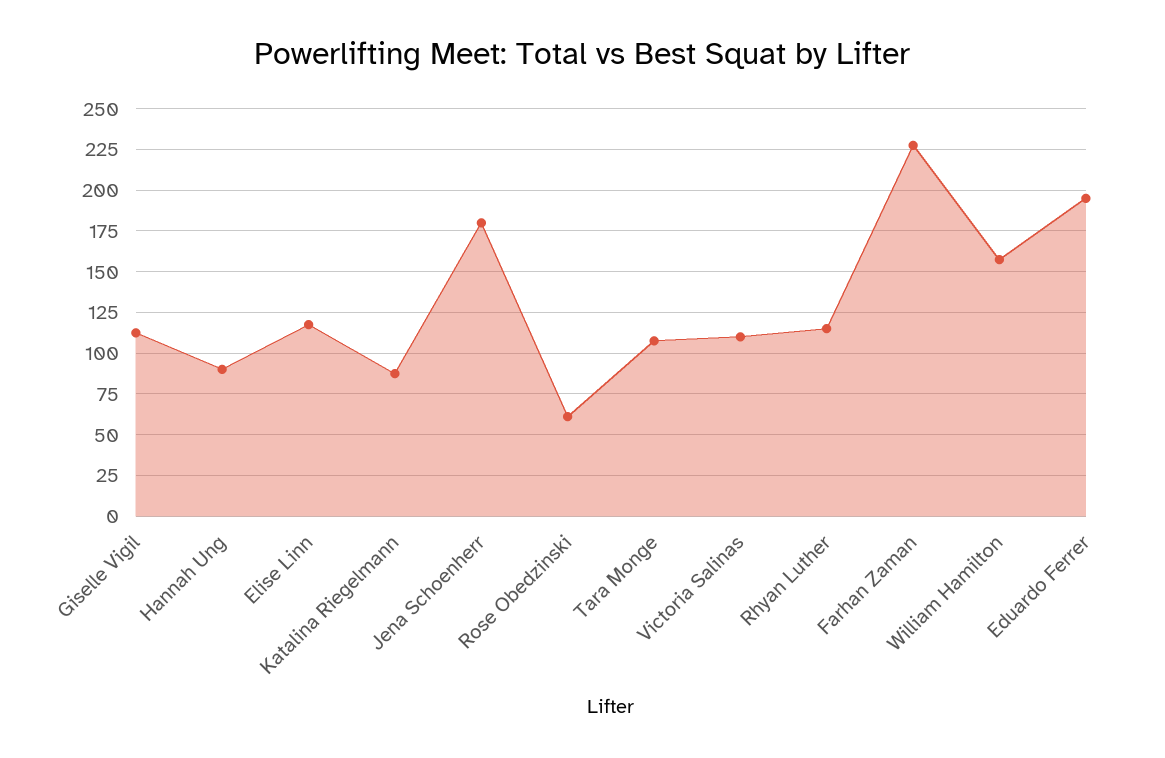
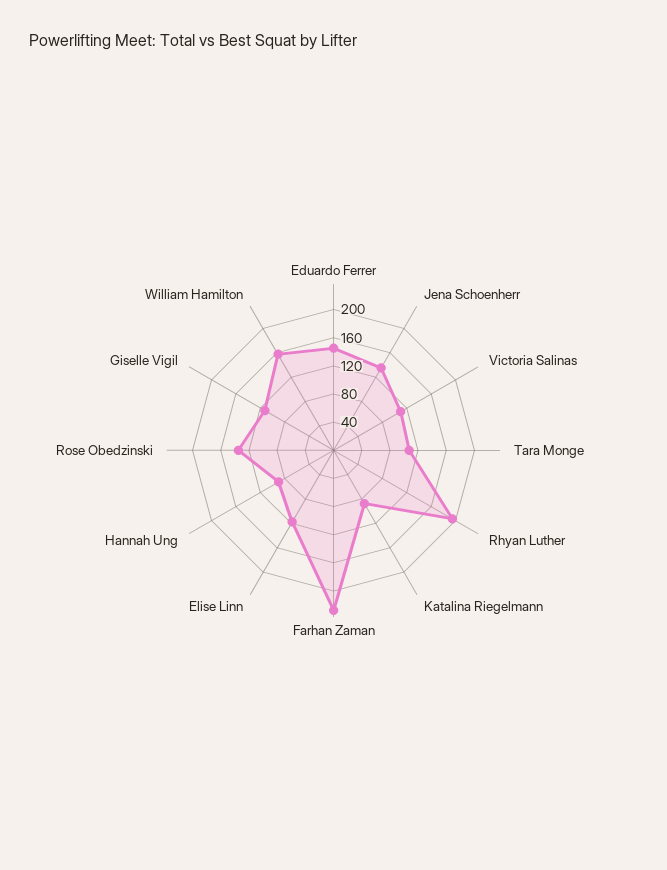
Jena Schoenherr: 180 -> 140
Rose Obedzinski: 60 -> 140
Rhyan Luther: 115 -> 200
Eduardo Ferrer: 195 -> 140

